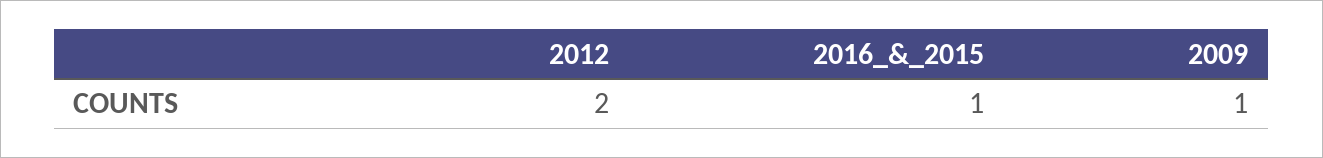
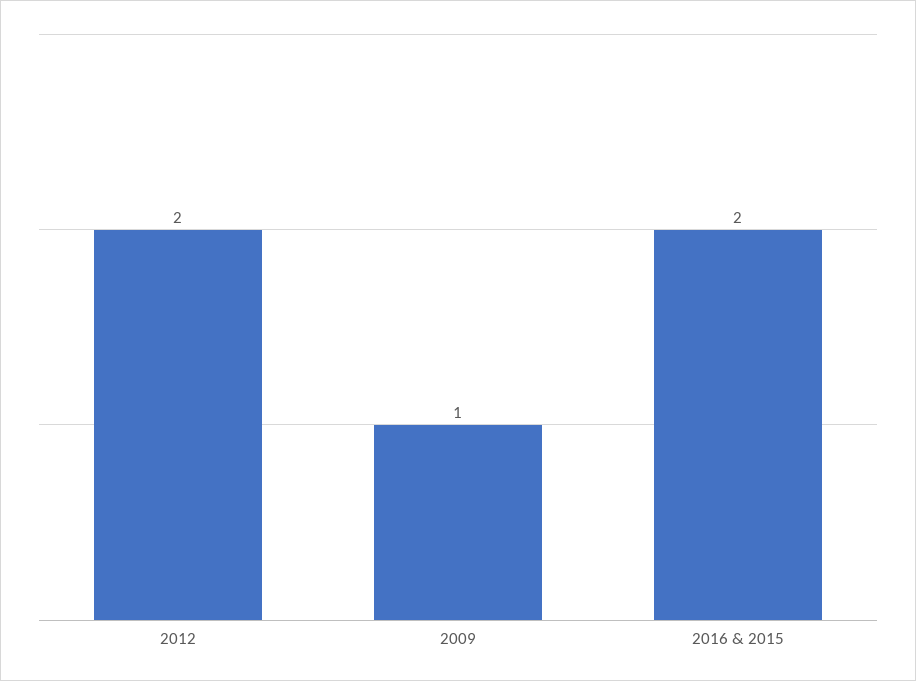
2016_&_2015: 1 -> 2

